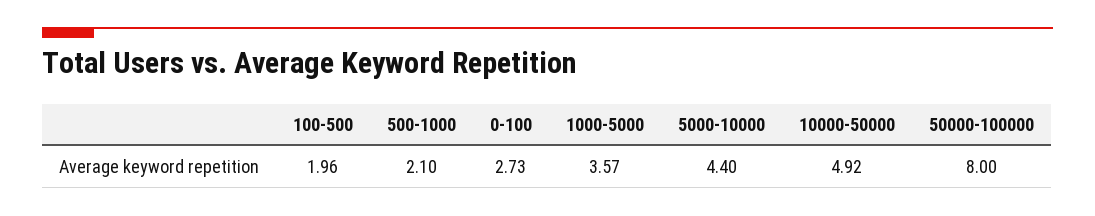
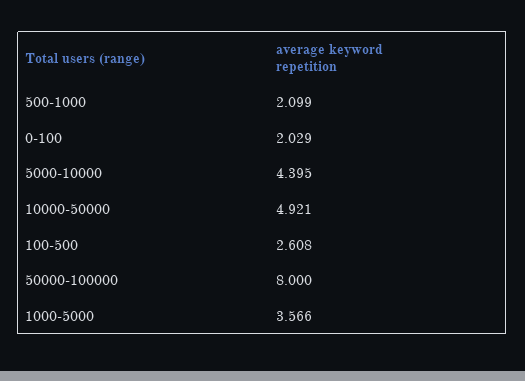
100-500: 1.96 -> 2.608
0-100: 2.73 -> 2.029

